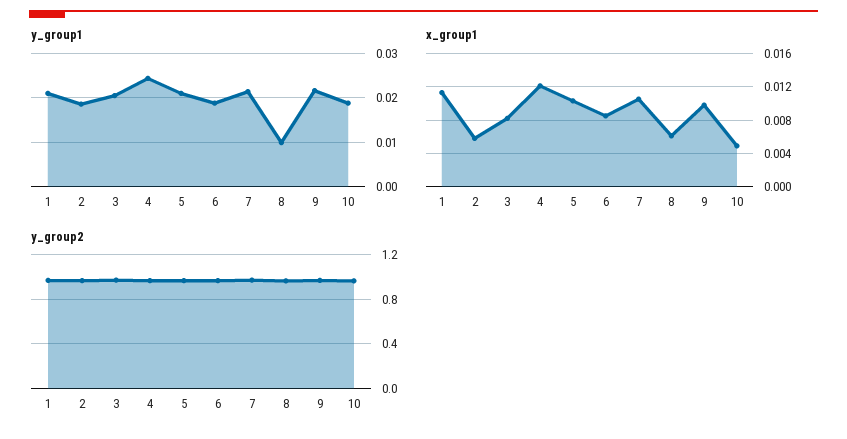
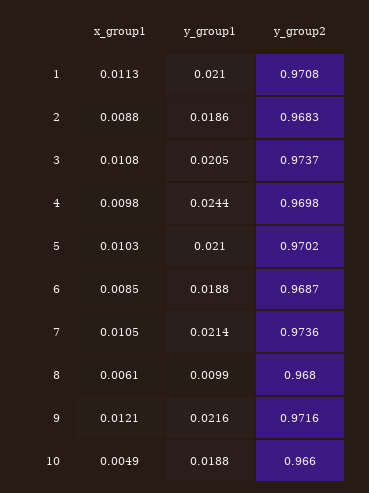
x_group1, 2: 0.006 -> 0.0088
x_group1, 3: 0.008 -> 0.0108
x_group1, 4: 0.012 -> 0.0098
x_group1, 9: 0.01 -> 0.0121

